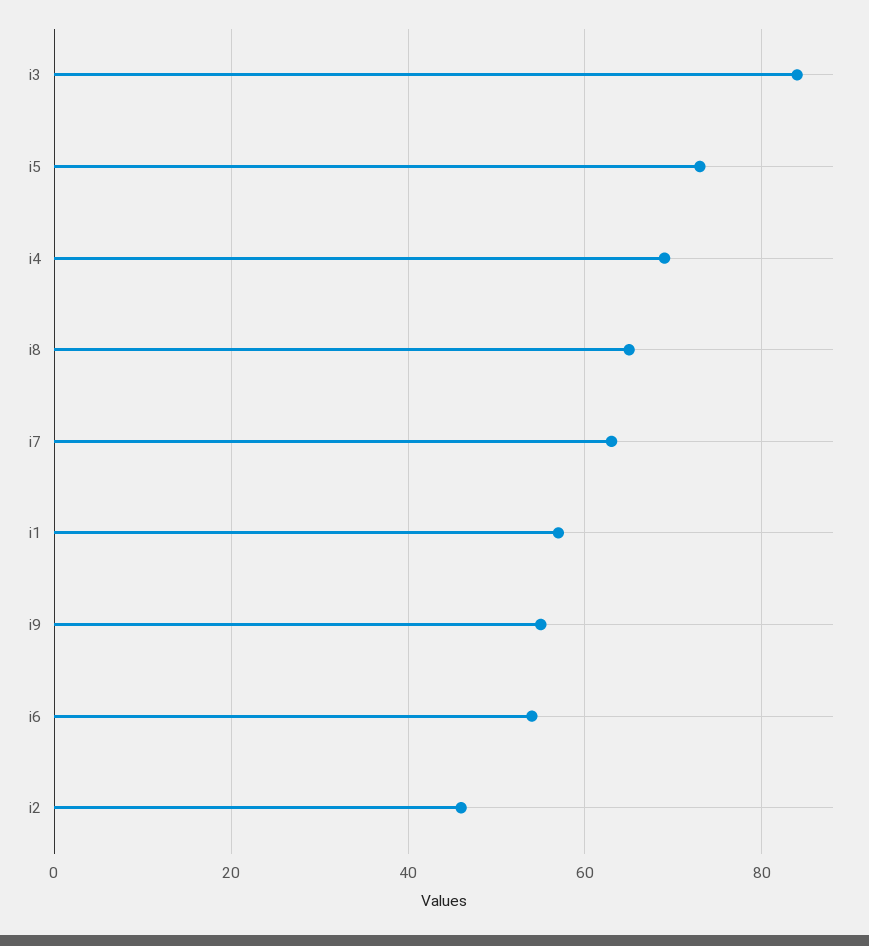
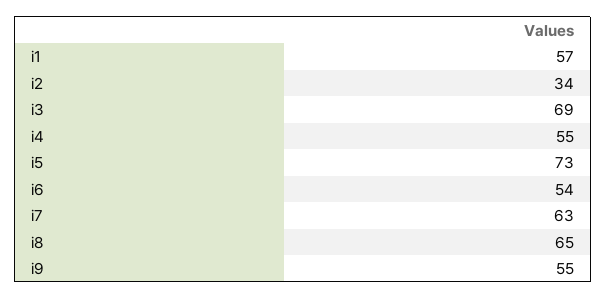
i3: 85 -> 69
i4: 70 -> 55
i2: 45 -> 34

